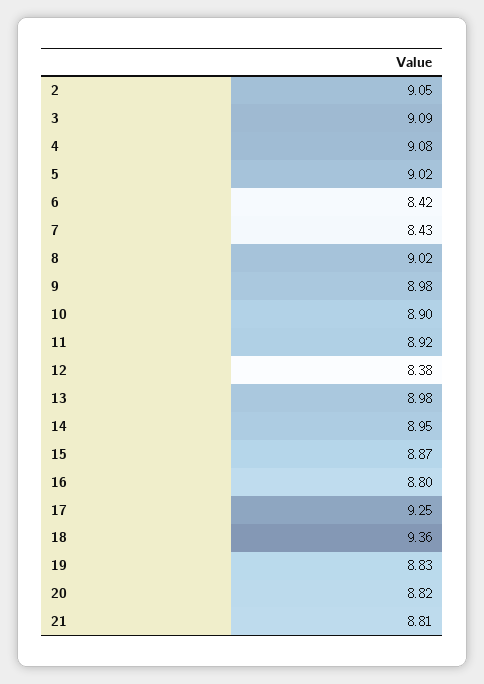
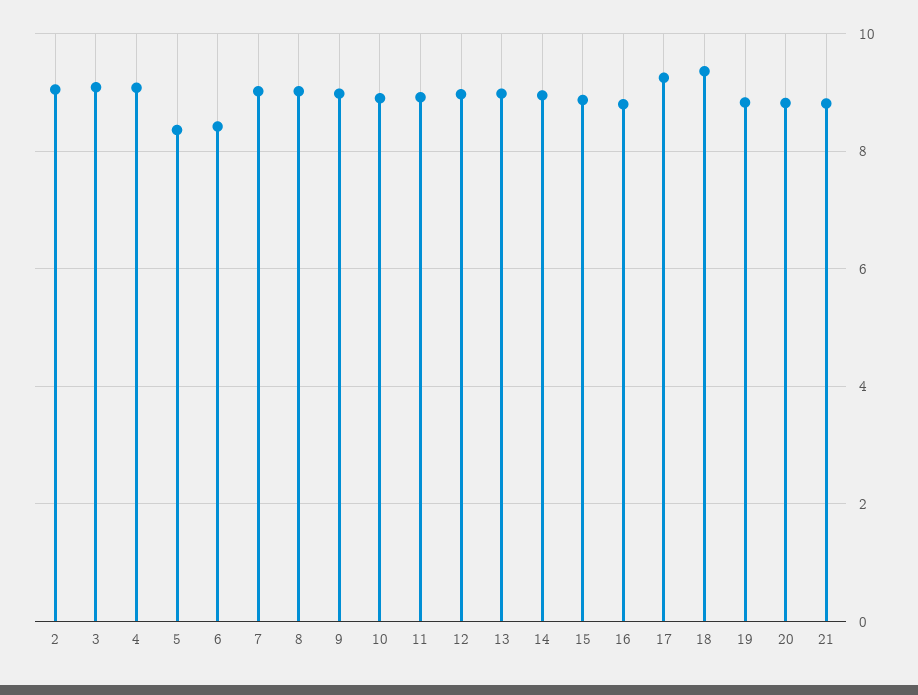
5: 9.02 -> 8.4
7: 8.43 -> 9
12: 8.38 -> 9

